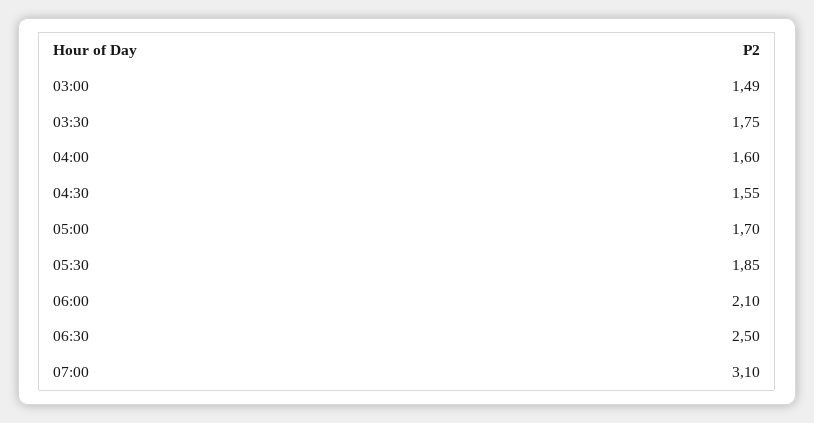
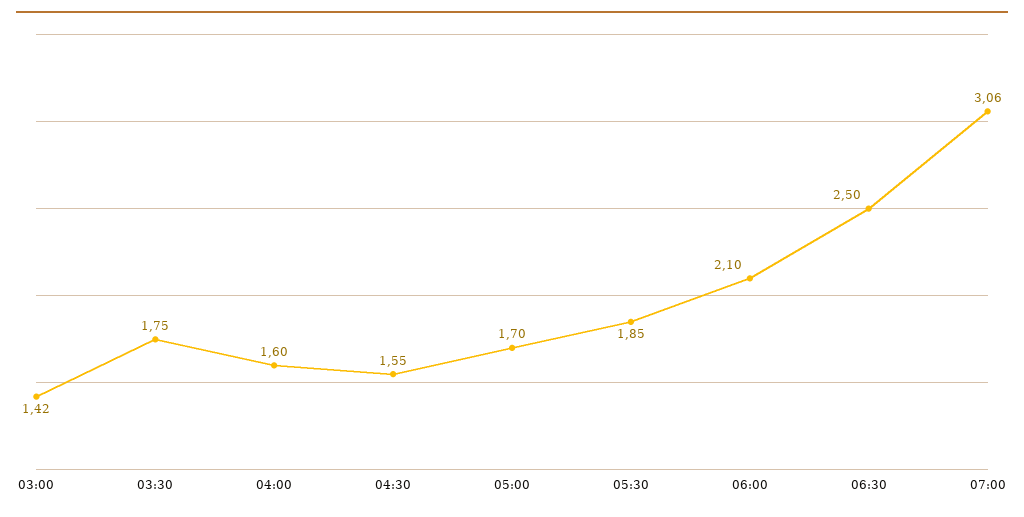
03:00: 1.49 -> 1.42
07:00: 3.1 -> 3.06

